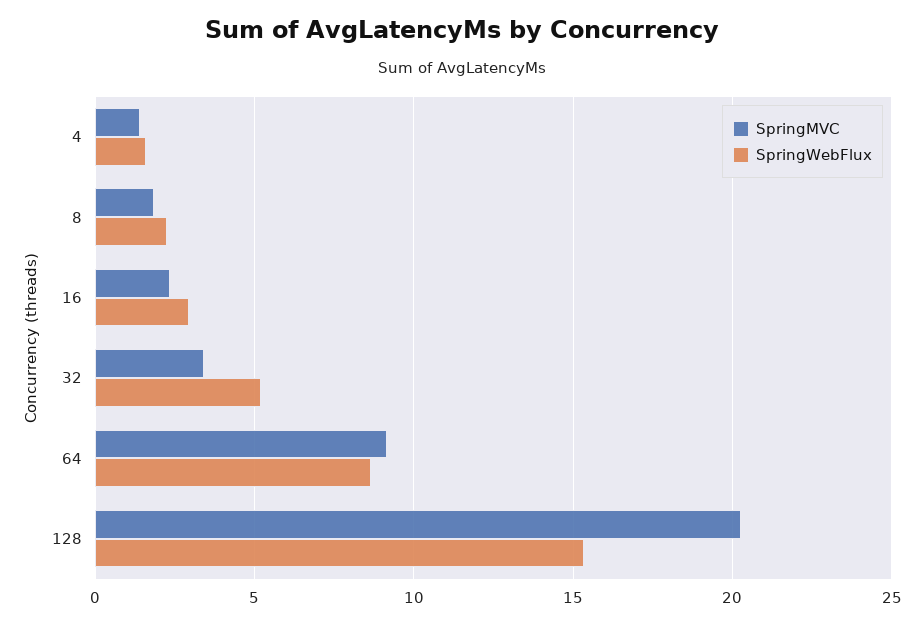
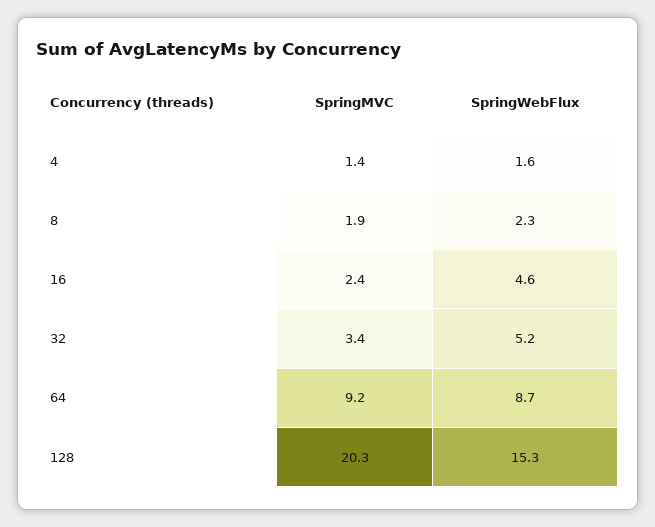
SpringWebFlux, 16: 3 -> 4.6

